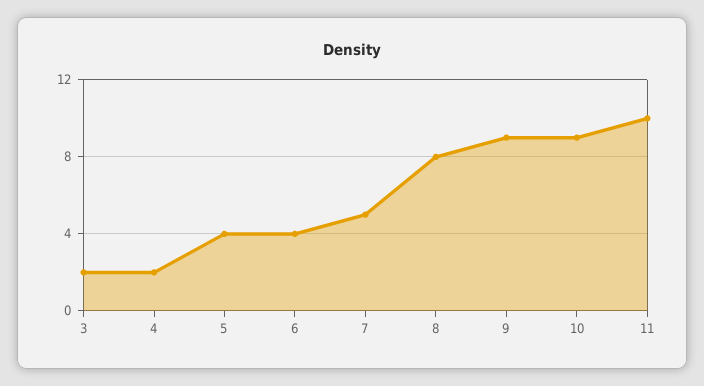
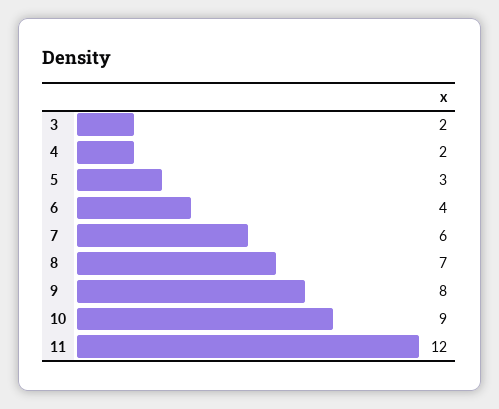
5: 4 -> 3
7: 5 -> 6
8: 8 -> 7
9: 9 -> 8
11: 10 -> 12

